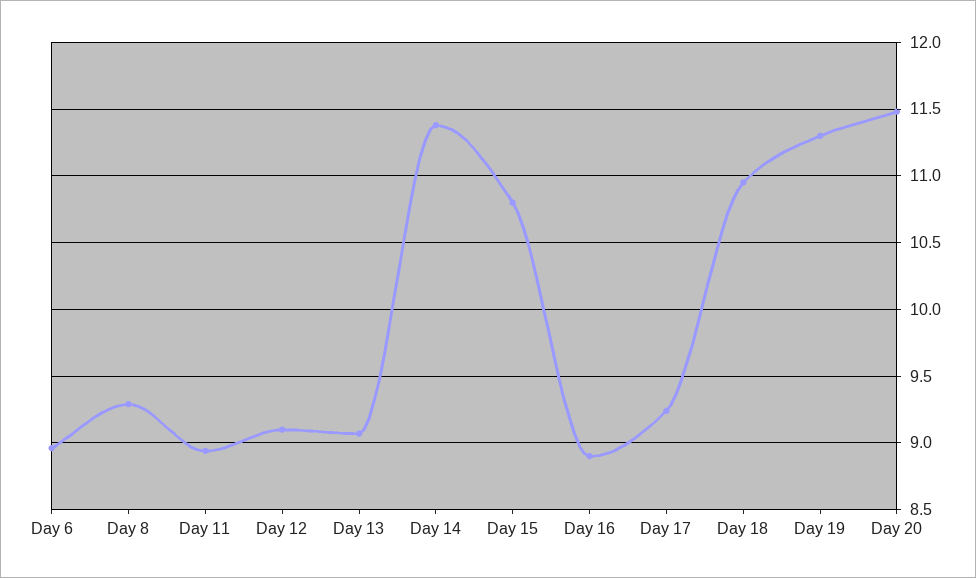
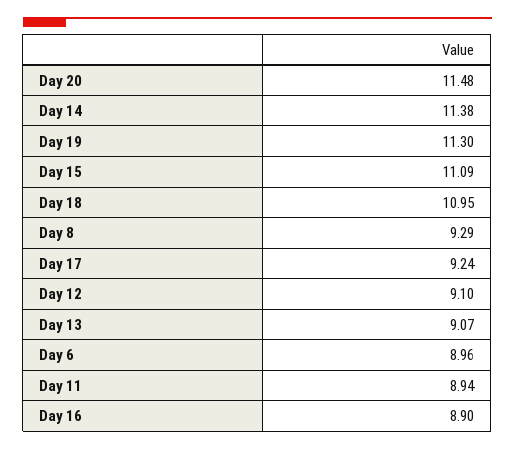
Day 15: 10.8 -> 11.09

